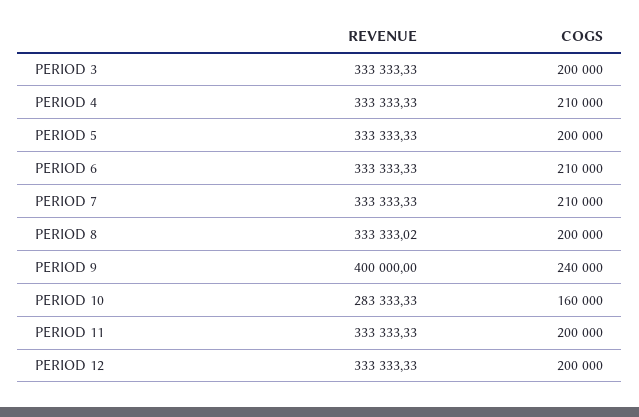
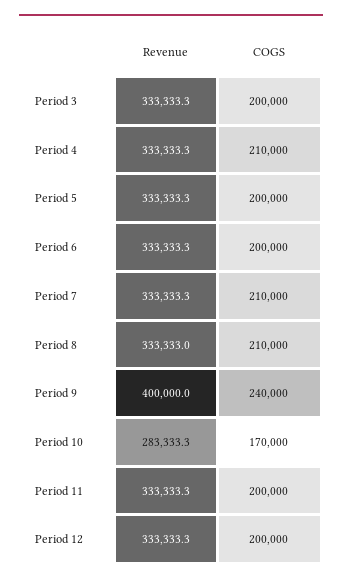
COGS, PERIOD 6: 210000 -> 200000
COGS, PERIOD 8: 200000 -> 210000
COGS, PERIOD 10: 160000 -> 170000

